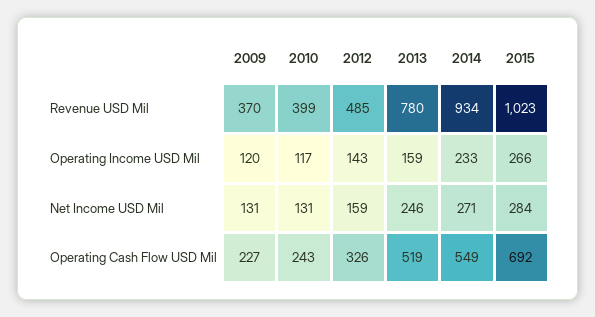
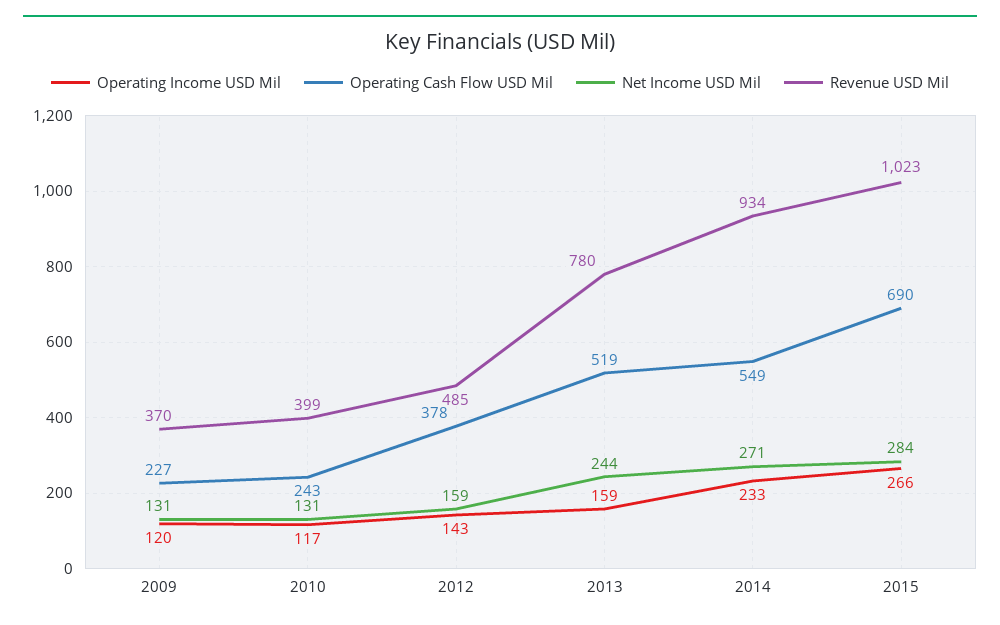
Net Income USD Mil, 2013: 246 -> 244
Operating Cash Flow USD Mil, 2012: 326 -> 378
Operating Cash Flow USD Mil, 2015: 692 -> 690

